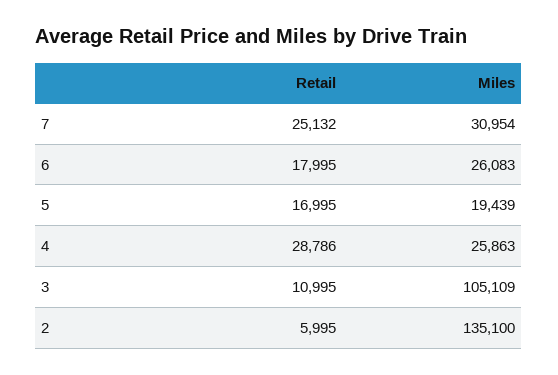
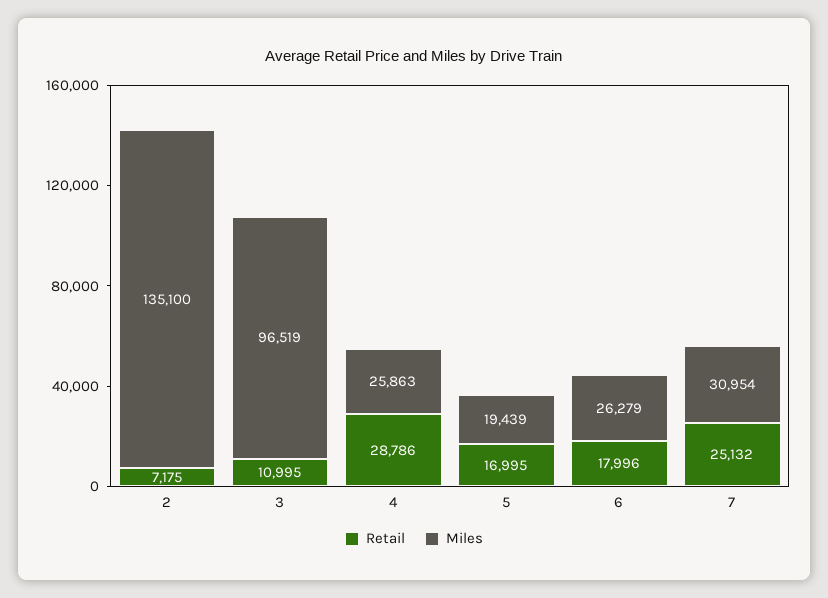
Retail, 6: 17995 -> 17996
Miles, 6: 26083 -> 26279
Miles, 3: 105109 -> 96519
Retail, 2: 5995 -> 7175

